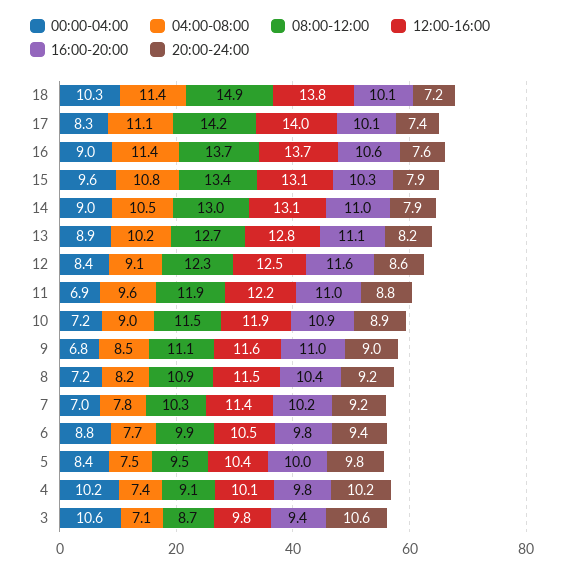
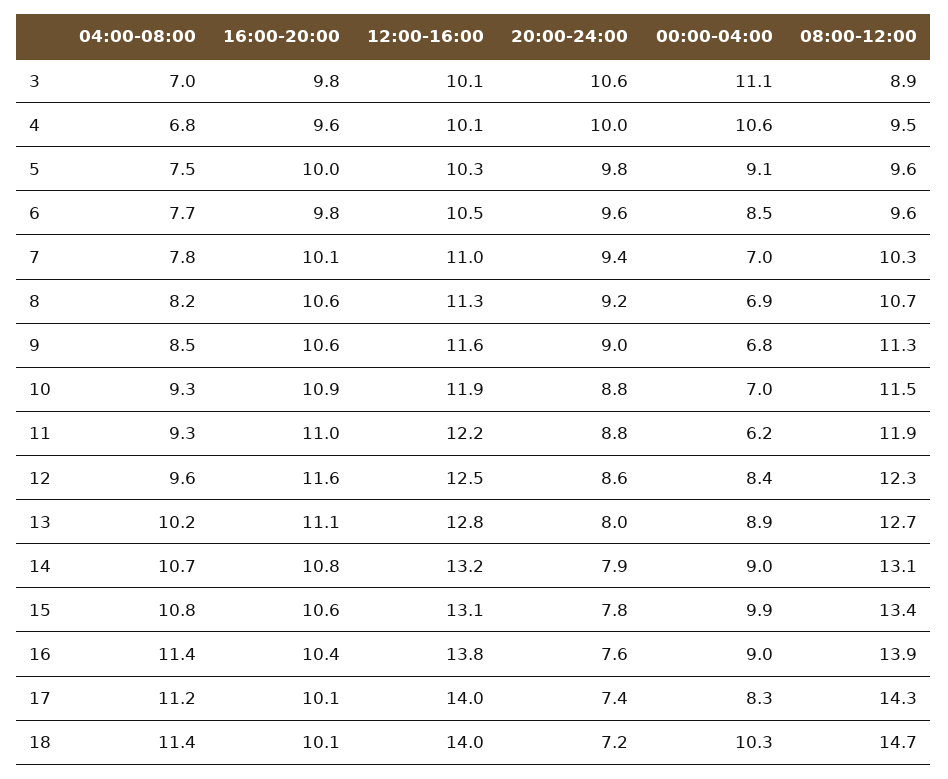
08:00-12:00, 18: 14.9 -> 14.7
12:00-16:00, 18: 13.8 -> 14
04:00-08:00, 17: 11.1 -> 11.2
08:00-12:00, 17: 14.2 -> 14.3
08:00-12:00, 16: 13.7 -> 13.9
12:00-16:00, 16: 13.7 -> 13.8
16:00-20:00, 16: 10.6 -> 10.4
00:00-04:00, 15: 9.6 -> 9.9
16:00-20:00, 15: 10.3 -> 10.6
20:00-24:00, 15: 7.9 -> 7.8
04:00-08:00, 14: 10.5 -> 10.7
08:00-12:00, 14: 13 -> 13.1
12:00-16:00, 14: 13.1 -> 13.2
16:00-20:00, 14: 11 -> 10.8
20:00-24:00, 13: 8.2 -> 8
04:00-08:00, 12: 9.1 -> 9.6
00:00-04:00, 11: 6.9 -> 6.2
04:00-08:00, 11: 9.6 -> 9.3
00:00-04:00, 10: 7.2 -> 7
04:00-08:00, 10: 9 -> 9.3
20:00-24:00, 10: 8.9 -> 8.8
08:00-12:00, 9: 11.1 -> 11.3
16:00-20:00, 9: 11 -> 10.6
00:00-04:00, 8: 7.2 -> 6.9
08:00-12:00, 8: 10.9 -> 10.7
12:00-16:00, 8: 11.5 -> 11.3
16:00-20:00, 8: 10.4 -> 10.6
12:00-16:00, 7: 11.4 -> 11
16:00-20:00, 7: 10.2 -> 10.1
20:00-24:00, 7: 9.2 -> 9.4
00:00-04:00, 6: 8.8 -> 8.5
08:00-12:00, 6: 9.9 -> 9.6
20:00-24:00, 6: 9.4 -> 9.6
00:00-04:00, 5: 8.4 -> 9.1
08:00-12:00, 5: 9.5 -> 9.6
12:00-16:00, 5: 10.4 -> 10.3
00:00-04:00, 4: 10.2 -> 10.6
04:00-08:00, 4: 7.4 -> 6.8
08:00-12:00, 4: 9.1 -> 9.5
16:00-20:00, 4: 9.8 -> 9.6
20:00-24:00, 4: 10.2 -> 10
00:00-04:00, 3: 10.6 -> 11.1
04:00-08:00, 3: 7.1 -> 7
08:00-12:00, 3: 8.7 -> 8.9
12:00-16:00, 3: 9.8 -> 10.1
16:00-20:00, 3: 9.4 -> 9.8

